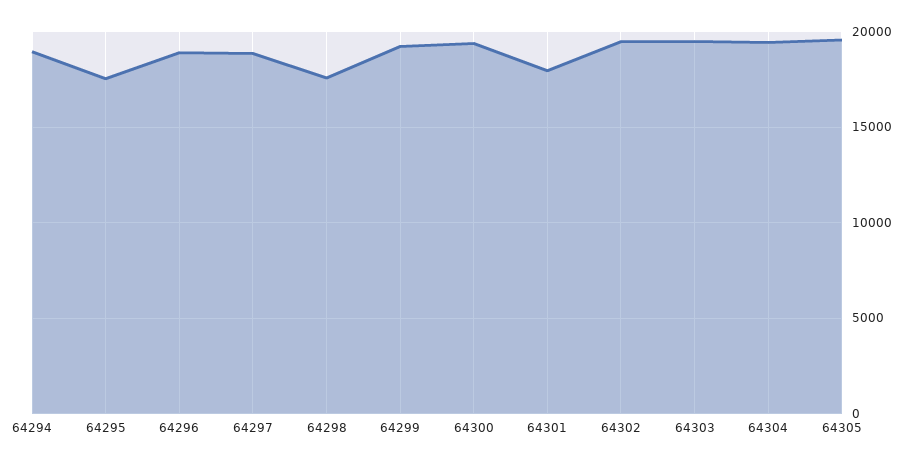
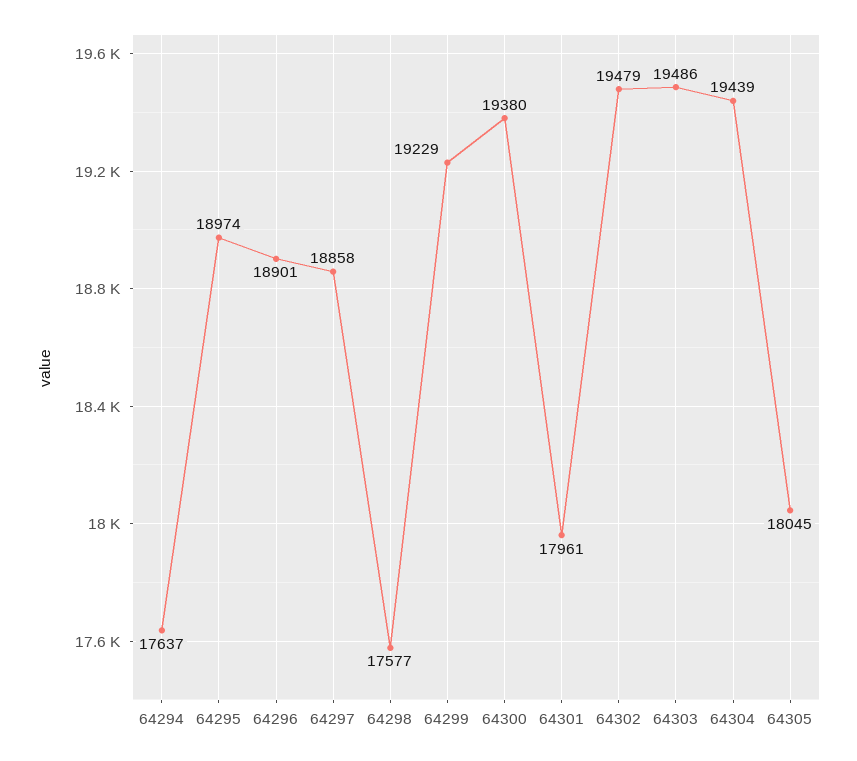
64294: 19000 -> 17637
64295: 17500 -> 18974
64305: 19500 -> 18045

